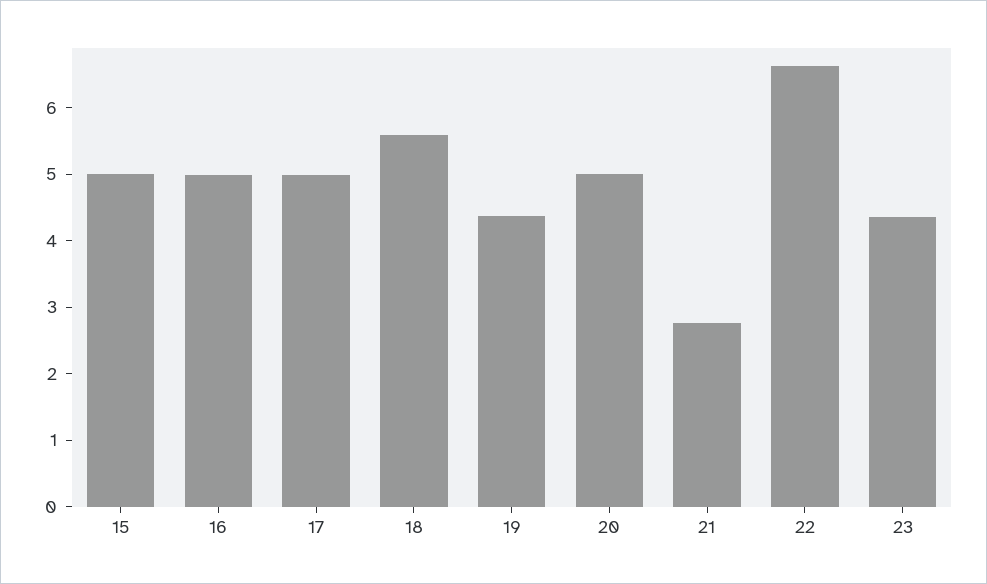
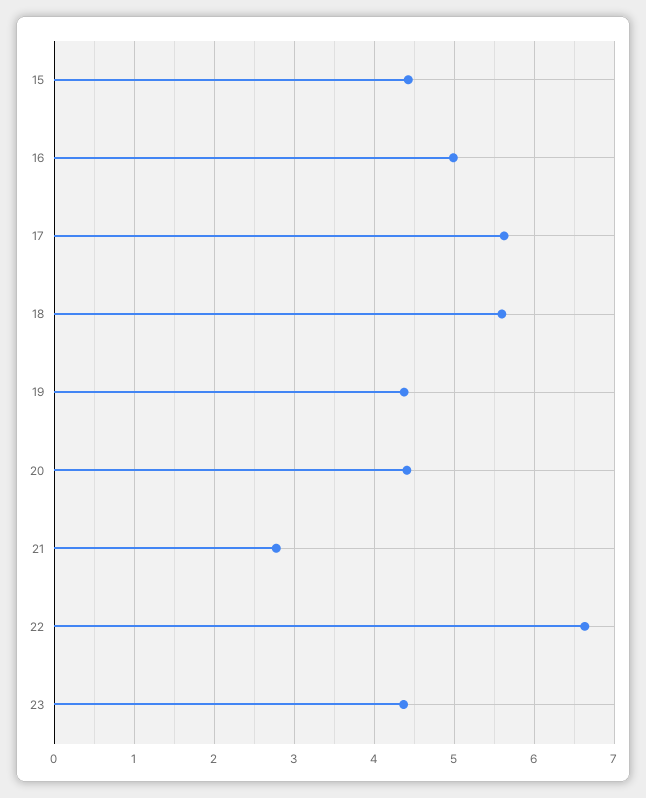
15: 5 -> 4.4
17: 5 -> 5.6
20: 5 -> 4.4

